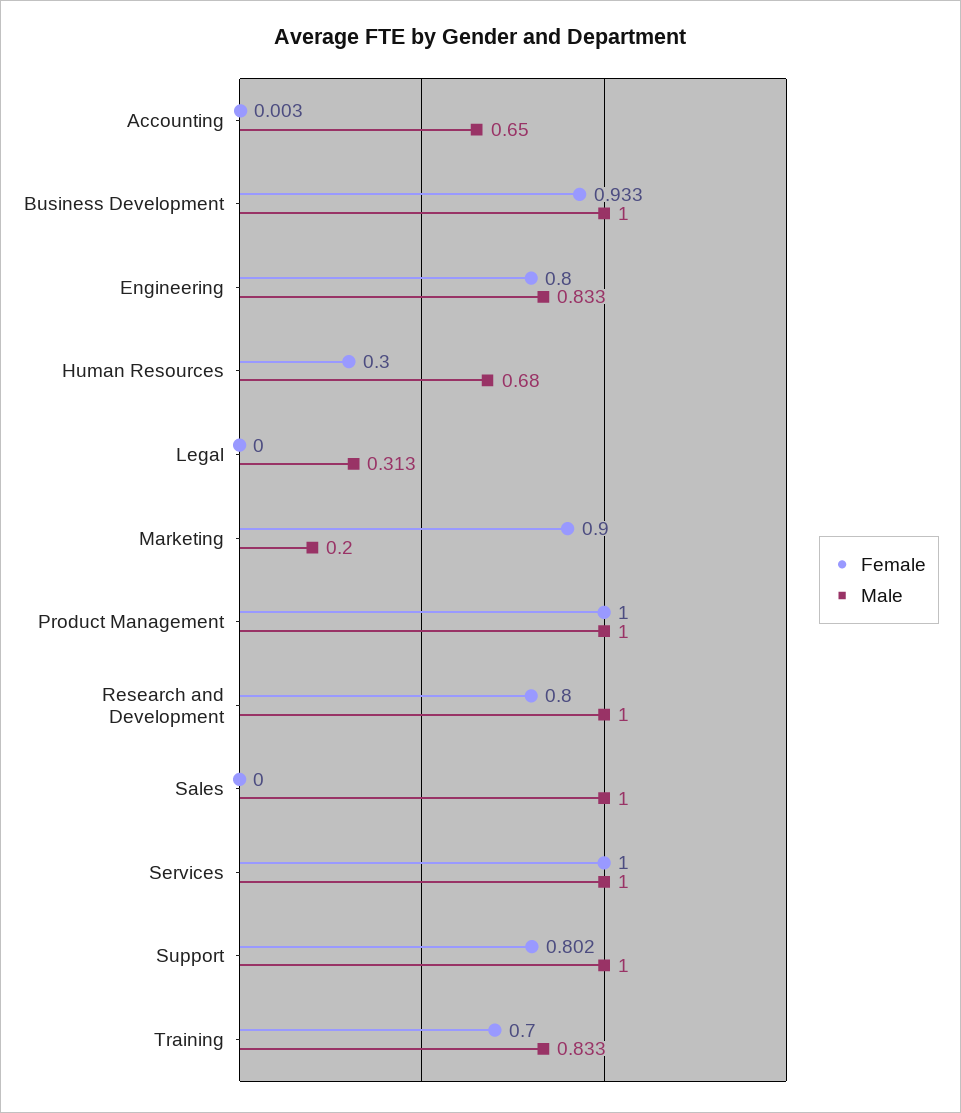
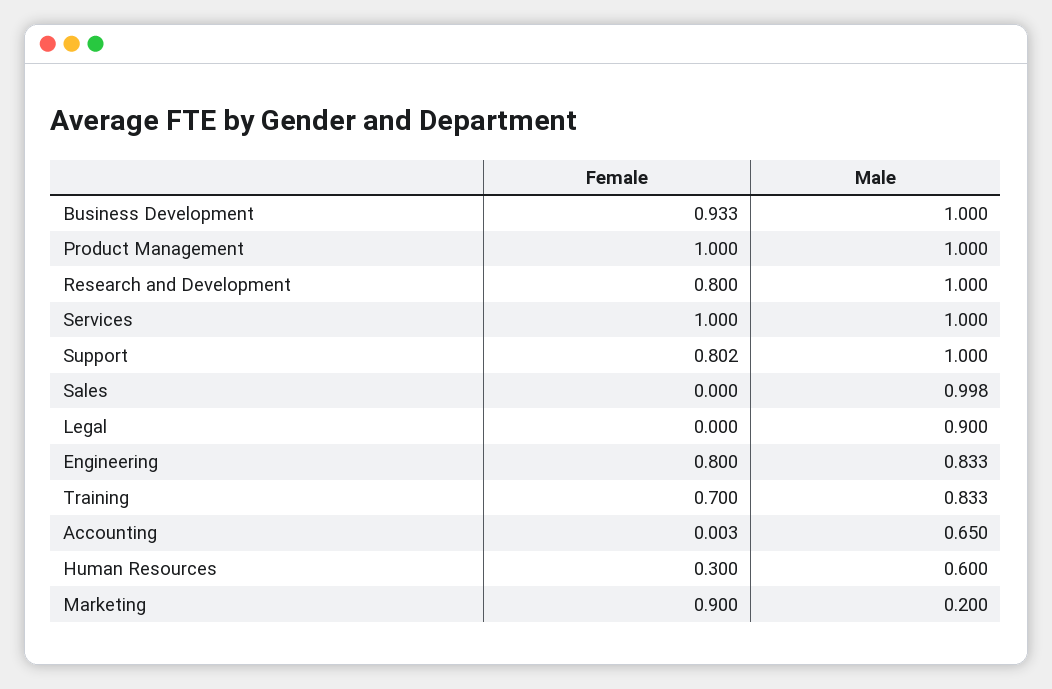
Male, Human Resources: 0.68 -> 0.6
Male, Legal: 0.313 -> 0.9
Male, Sales: 1 -> 0.998

